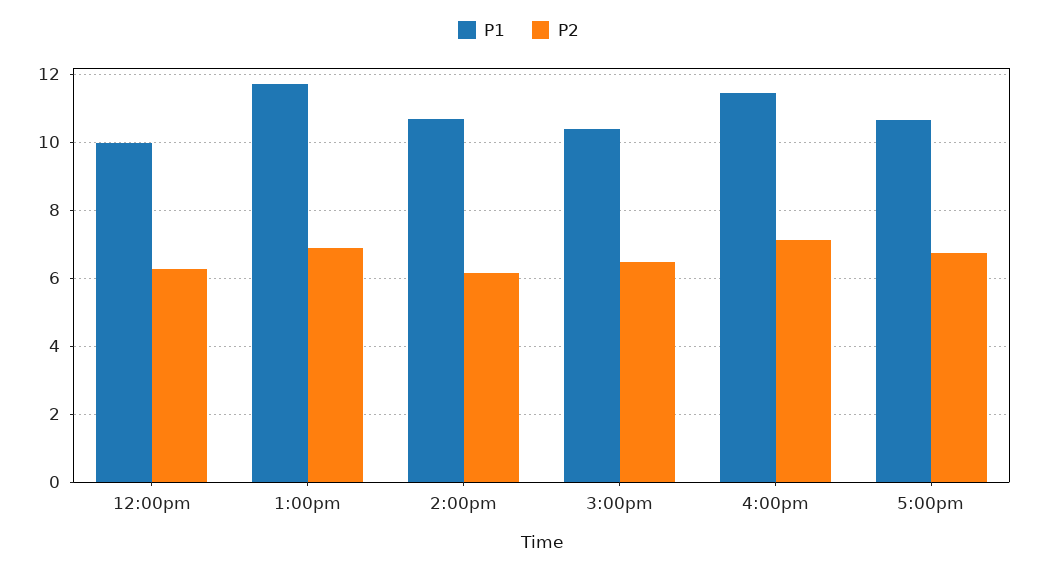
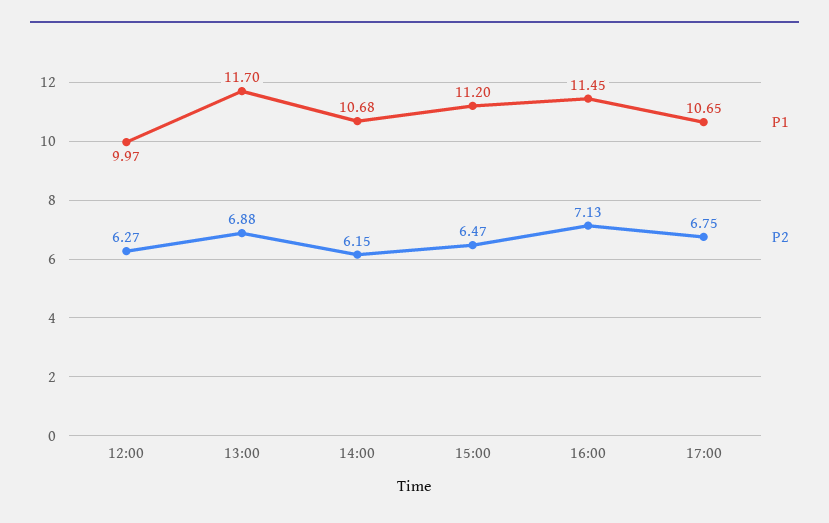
P1, 3:00pm: 10.4 -> 11.2

